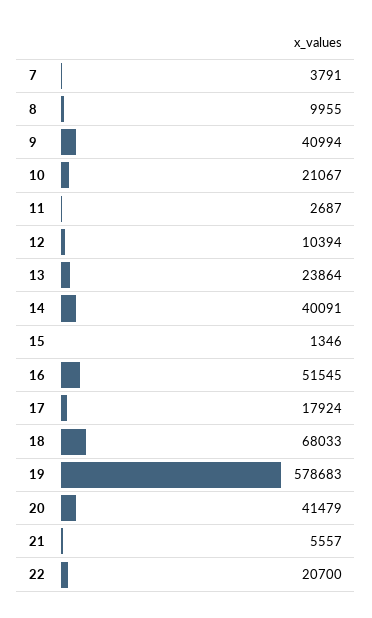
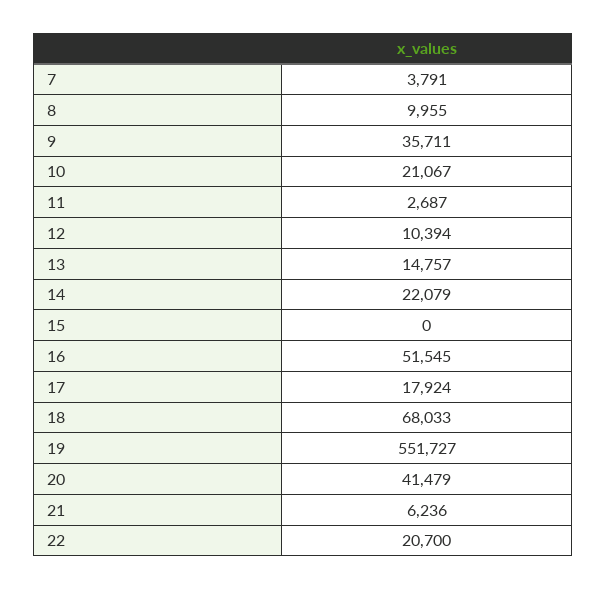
9: 40994 -> 35711
13: 23864 -> 14757
14: 40091 -> 22079
15: 1346 -> 0
19: 578683 -> 551727
21: 5557 -> 6236

